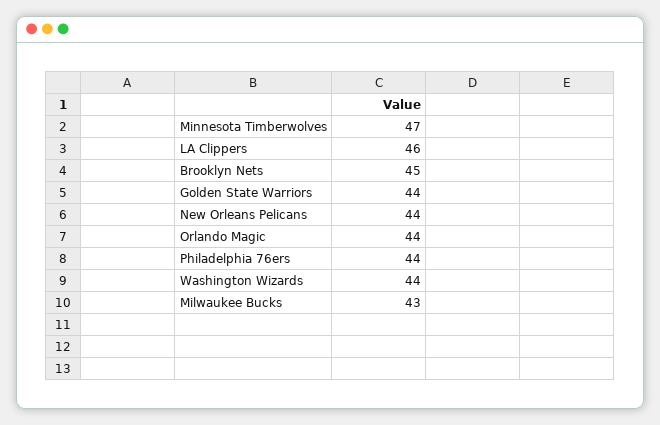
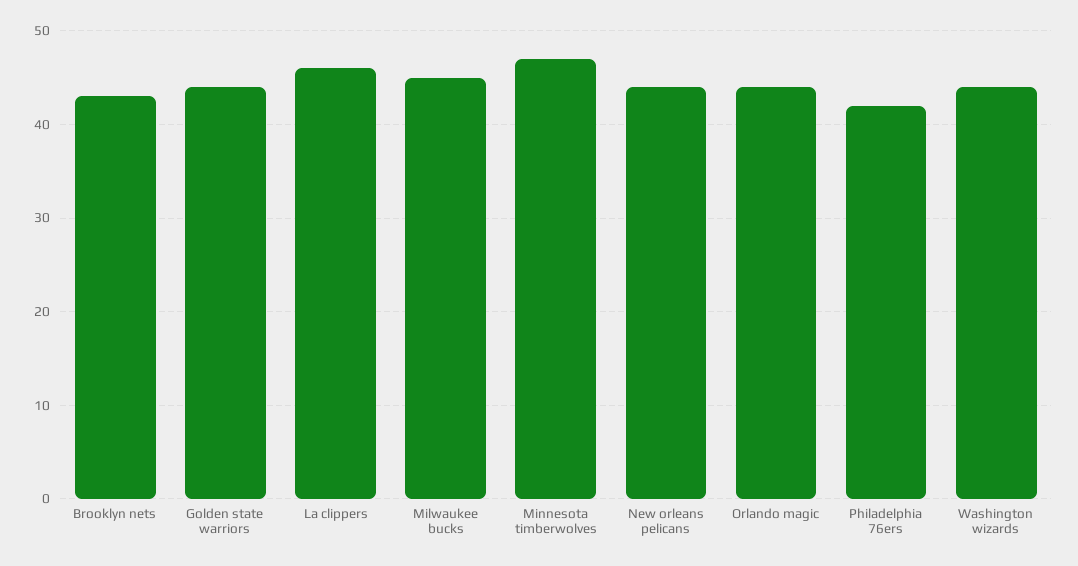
Brooklyn Nets: 45 -> 43
Philadelphia 76ers: 44 -> 42
Milwaukee Bucks: 43 -> 45

